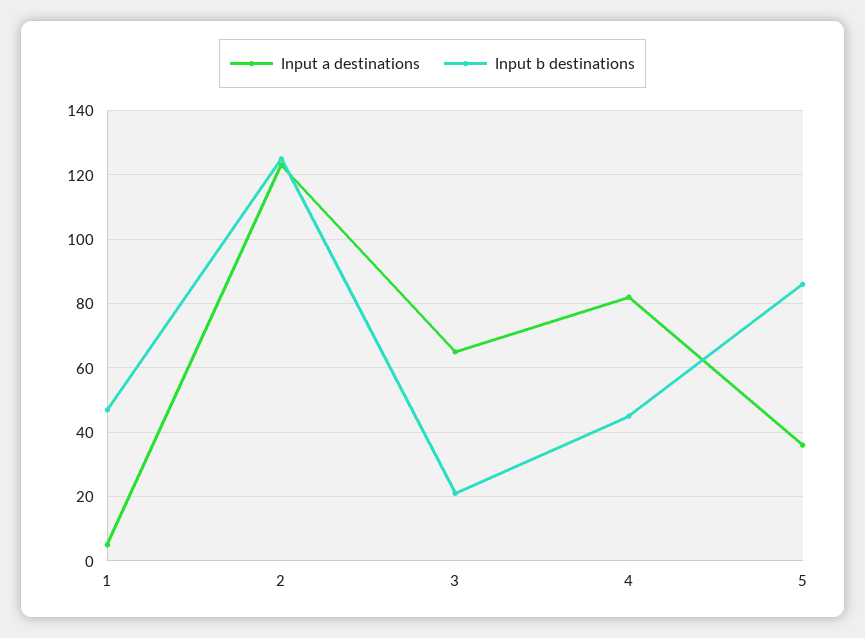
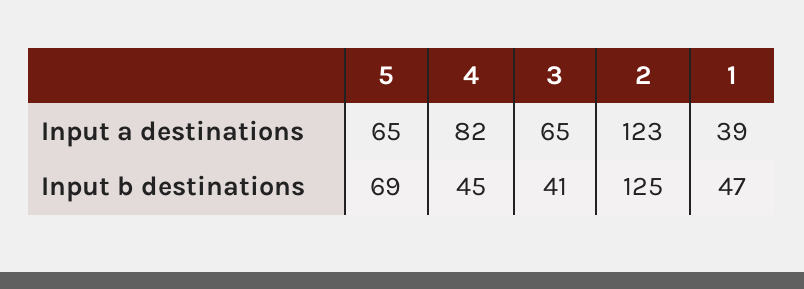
Input a destinations, 1: 5 -> 39
Input b destinations, 3: 20 -> 41
Input a destinations, 5: 35 -> 65
Input b destinations, 5: 85 -> 69

